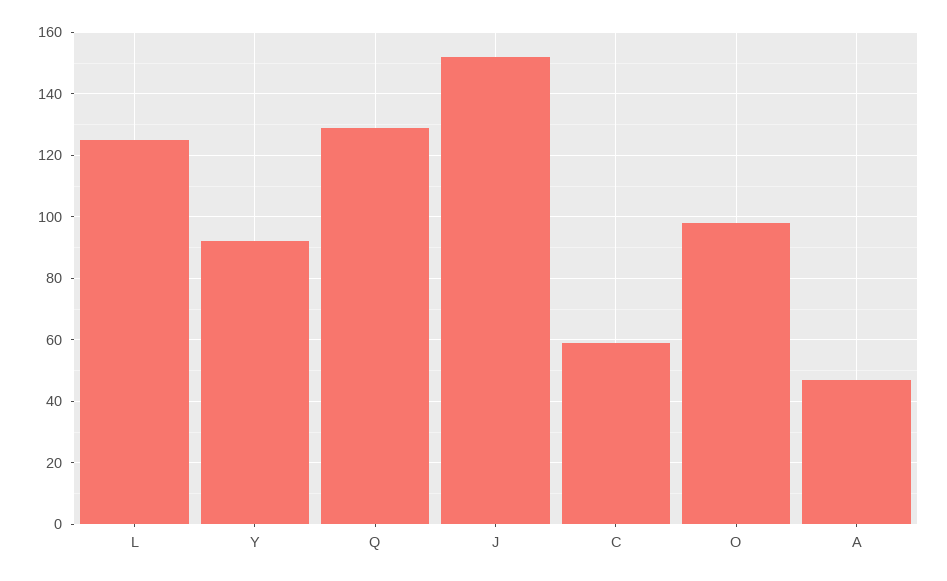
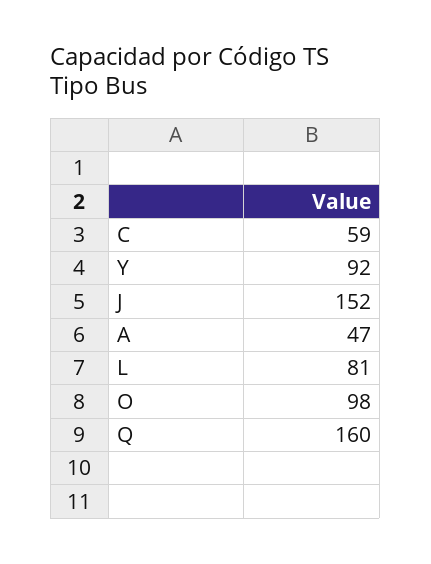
L: 125 -> 81
Q: 130 -> 160

